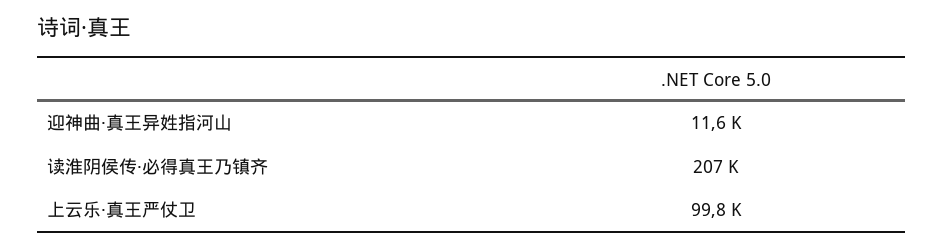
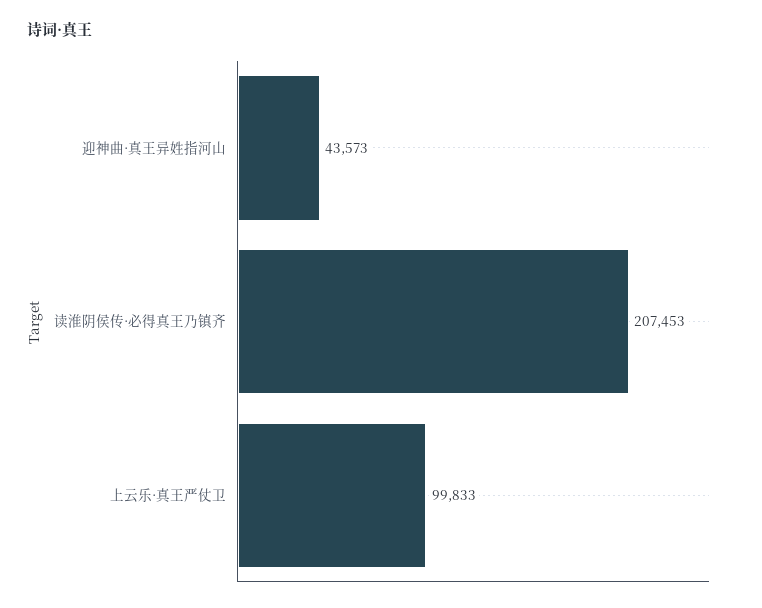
迎神曲·真王异姓指河山: 11600 -> 43573

